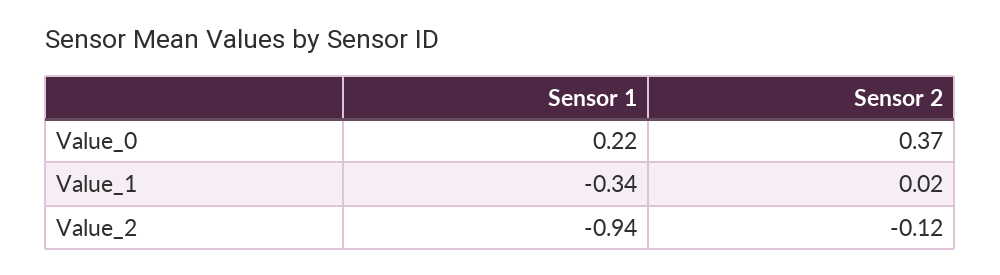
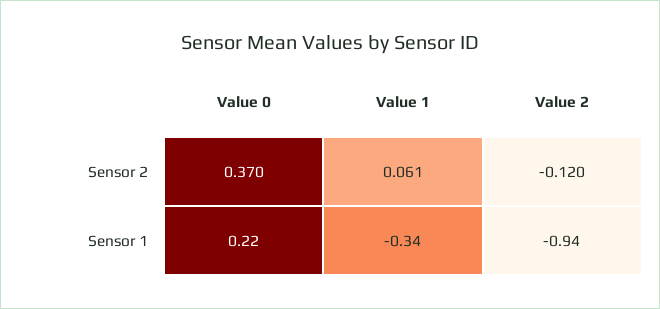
Sensor 2, Value_1: 0.02 -> 0.061

